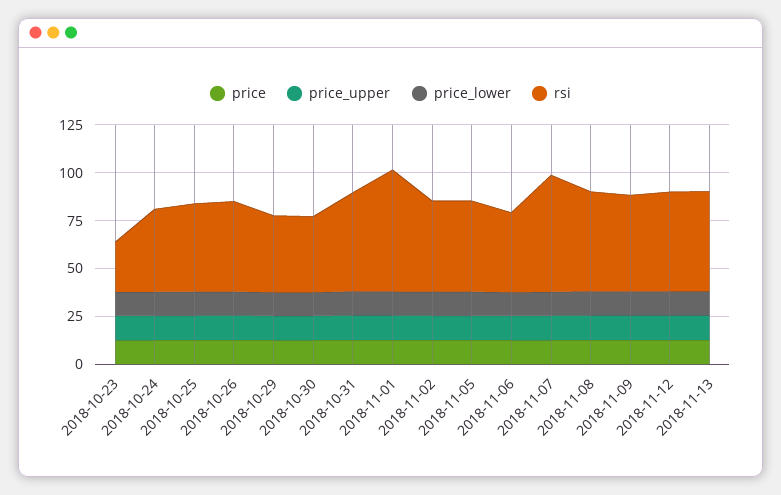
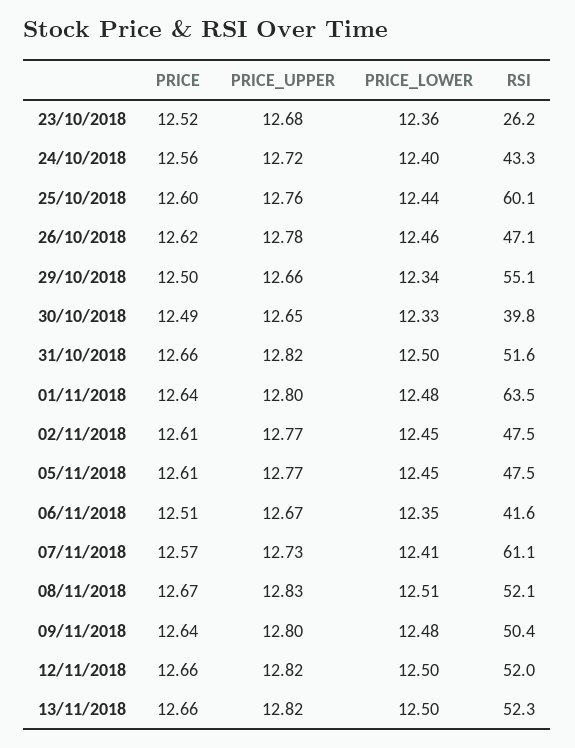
rsi, 2018-10-25: 45 -> 60.1
rsi, 2018-10-29: 40 -> 55.1

